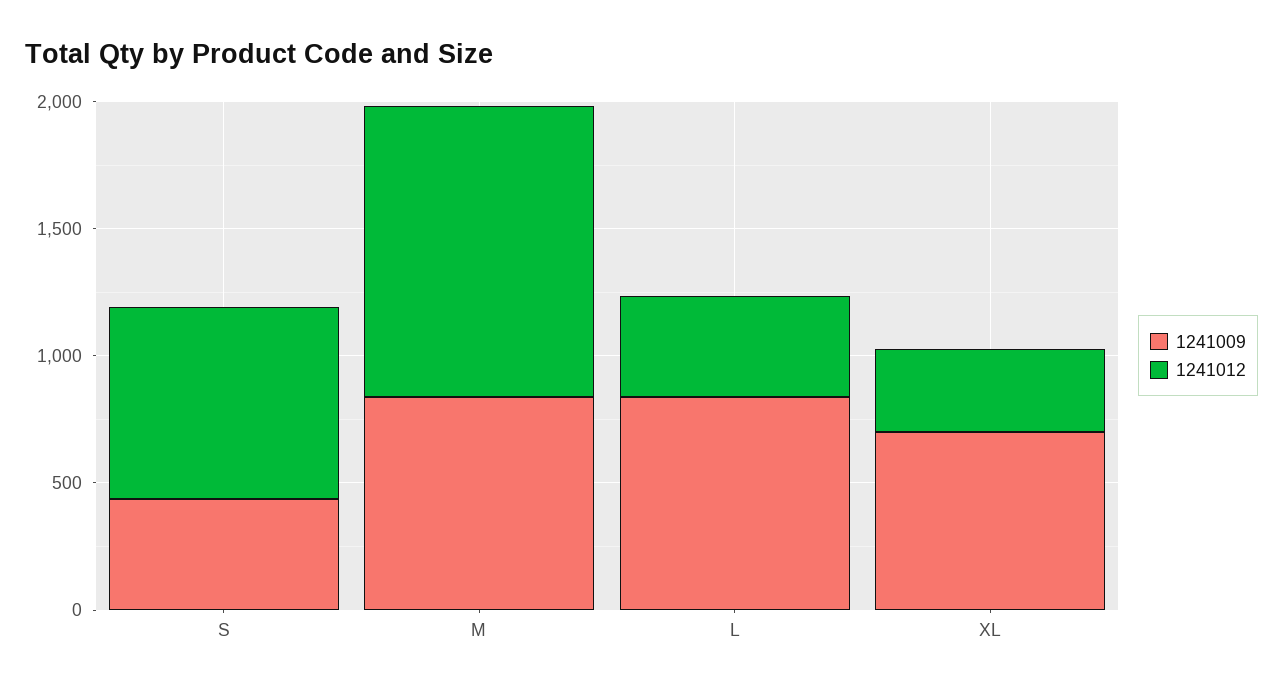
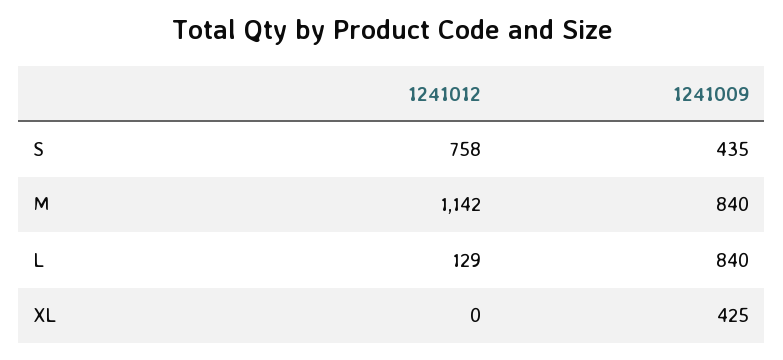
1241012, L: 400 -> 129
1241009, XL: 700 -> 425
1241012, XL: 300 -> 0

